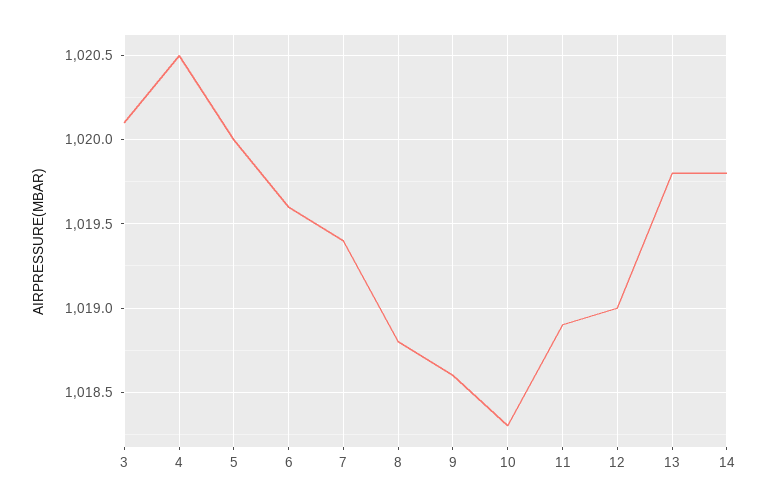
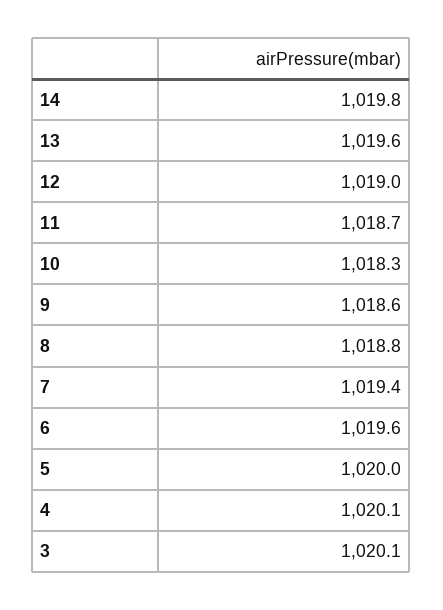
4: 1020.5 -> 1020.1
11: 1018.9 -> 1018.7
13: 1019.8 -> 1019.6

